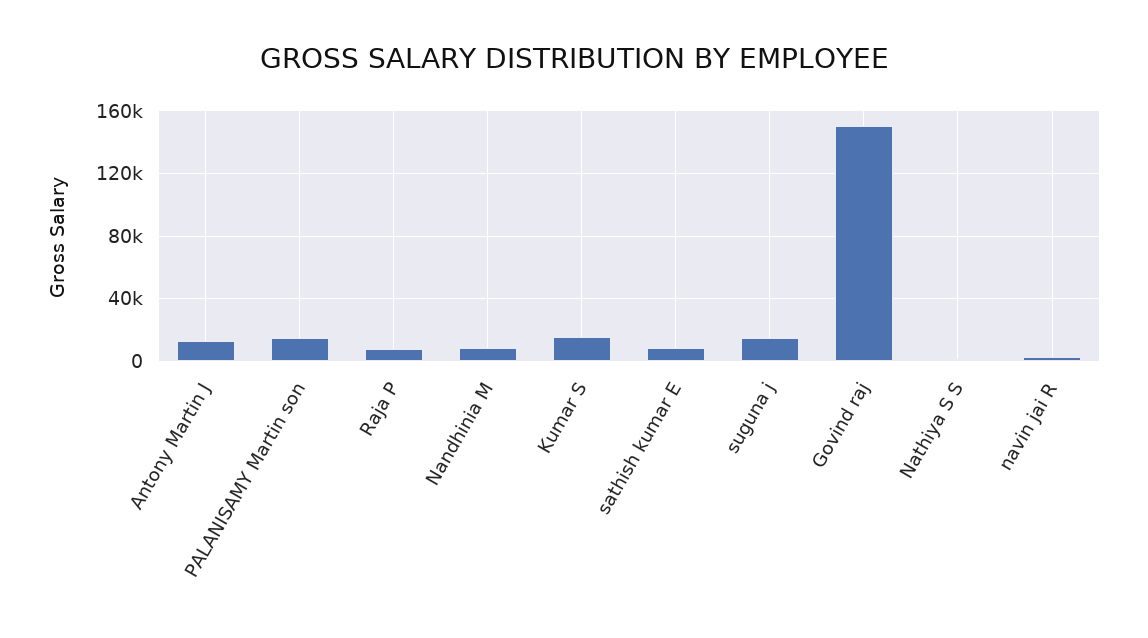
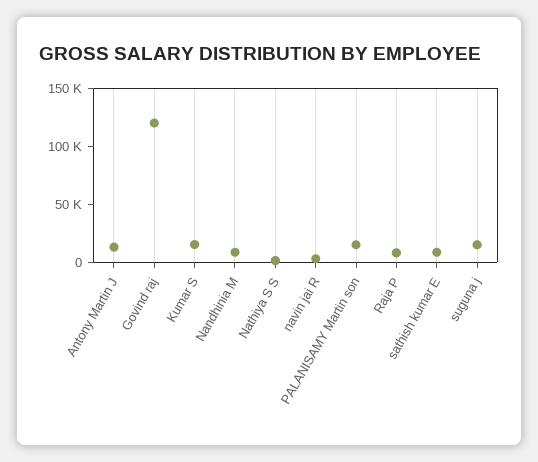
Govind raj: 150000 -> 120000

